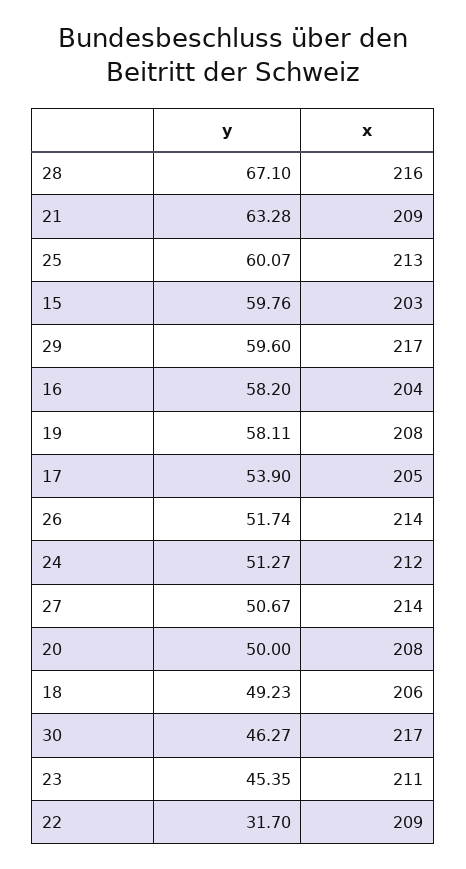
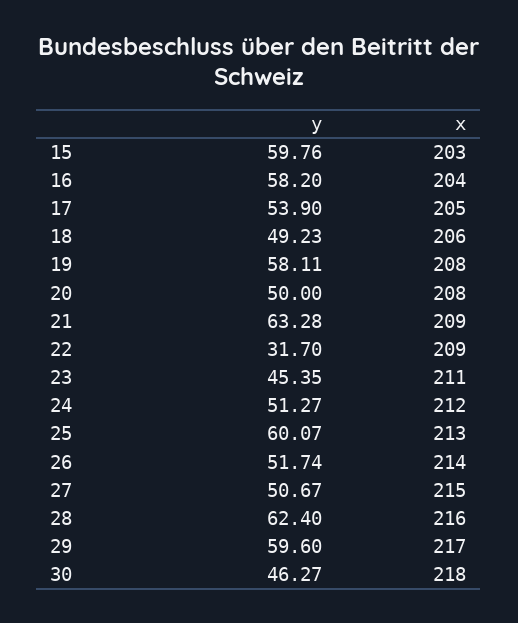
y, 28: 67.1 -> 62.4
x, 27: 214 -> 215
x, 30: 217 -> 218

